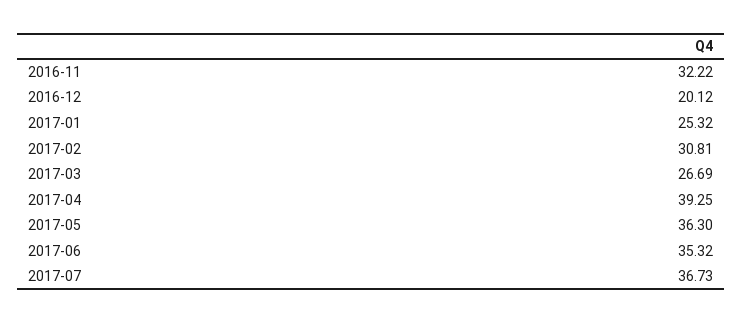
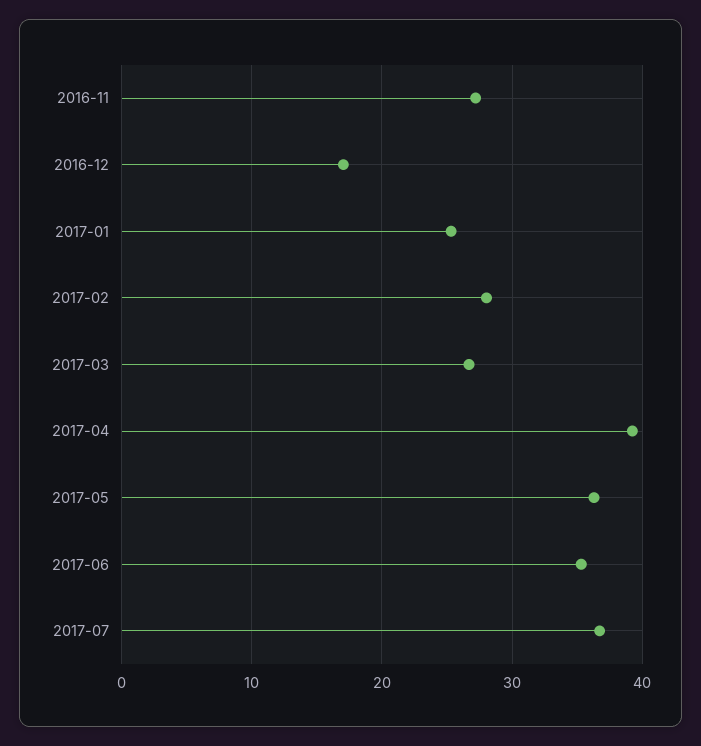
2016-11: 32.22 -> 27
2016-12: 20.12 -> 17
2017-02: 30.81 -> 28

